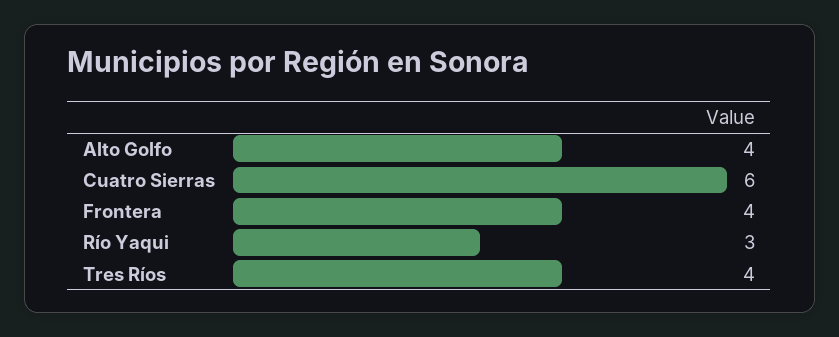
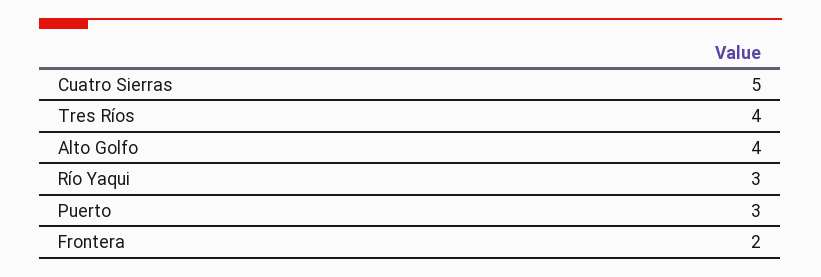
Cuatro Sierras: 6 -> 5
Frontera: 4 -> 2
Puerto: none -> 3

